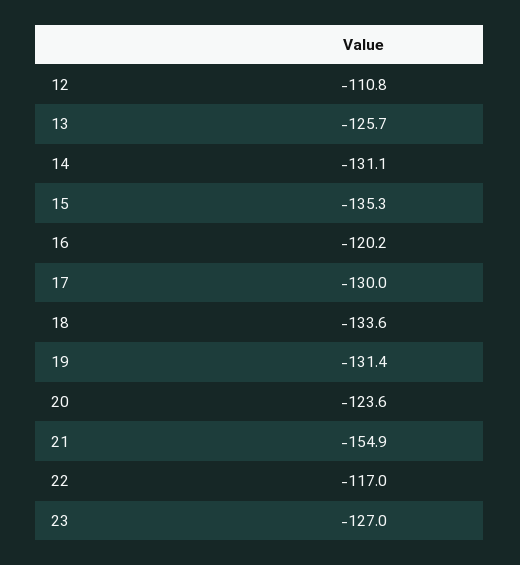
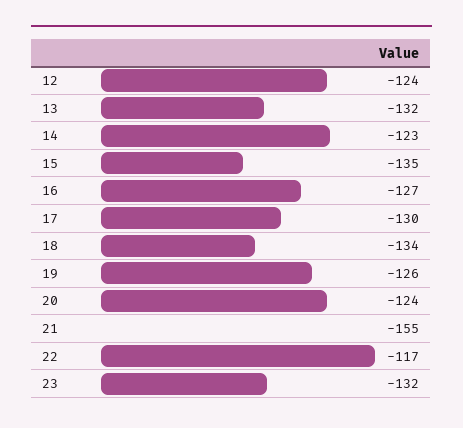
12: -110.8 -> -124
13: -125.7 -> -132
14: -131.1 -> -123
16: -120.2 -> -127
19: -131.4 -> -126
23: -127 -> -132

